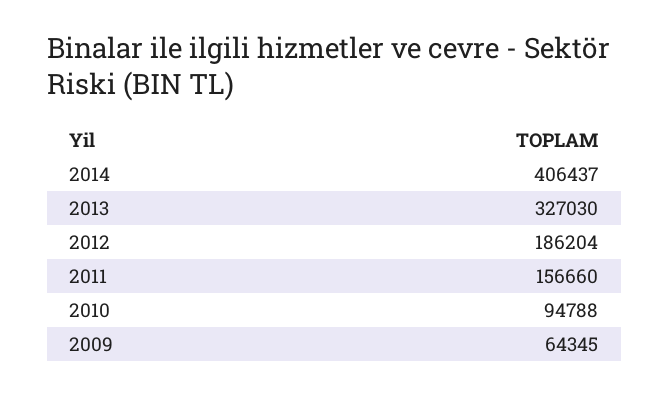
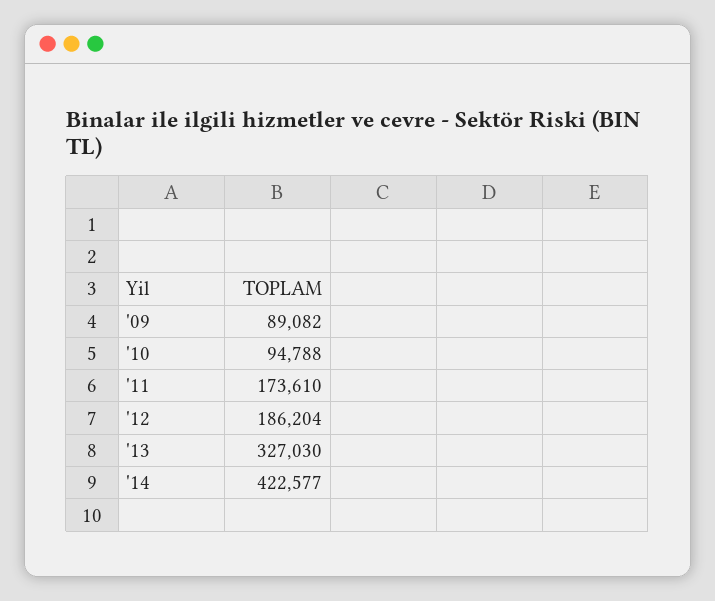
2014: 406437 -> 422577
2011: 156660 -> 173610
2009: 64345 -> 89082

